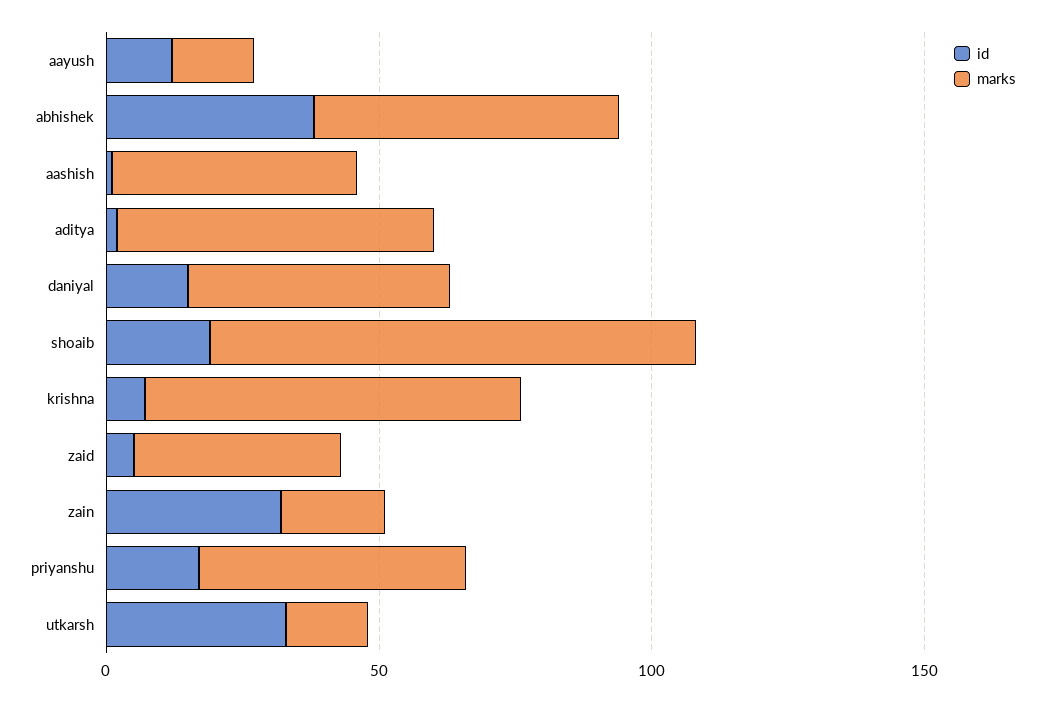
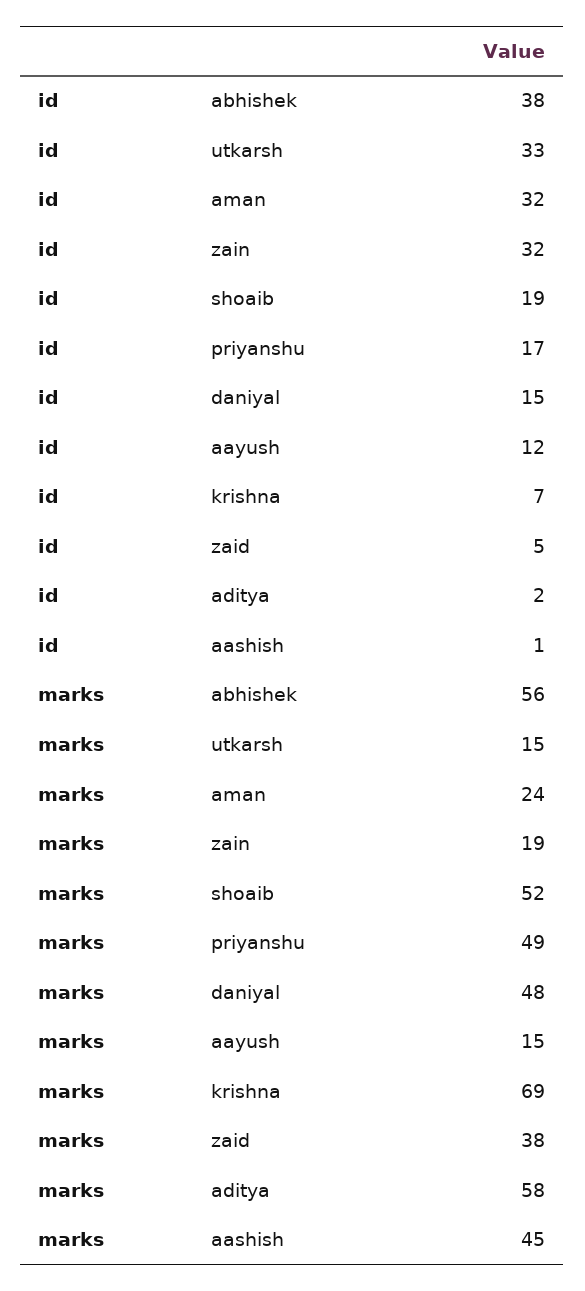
marks, shoaib: 90 -> 52
id, aman: none -> 32
marks, aman: none -> 24

